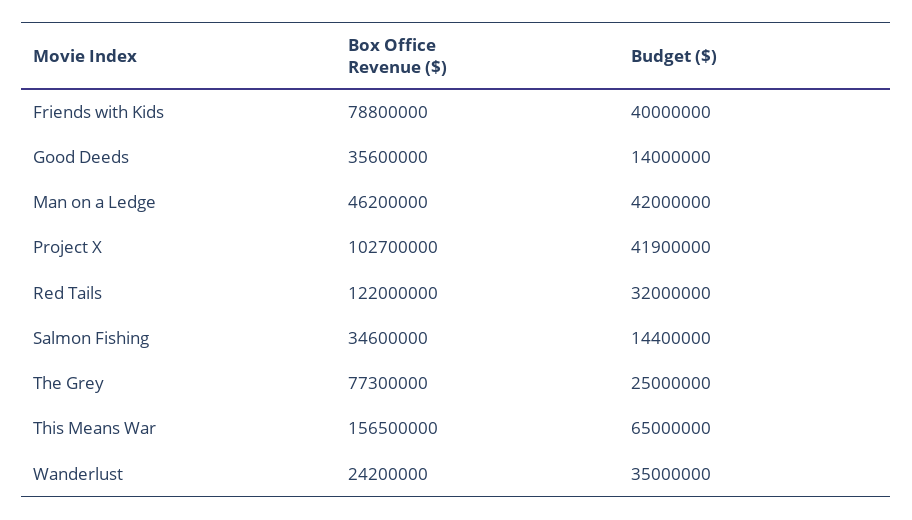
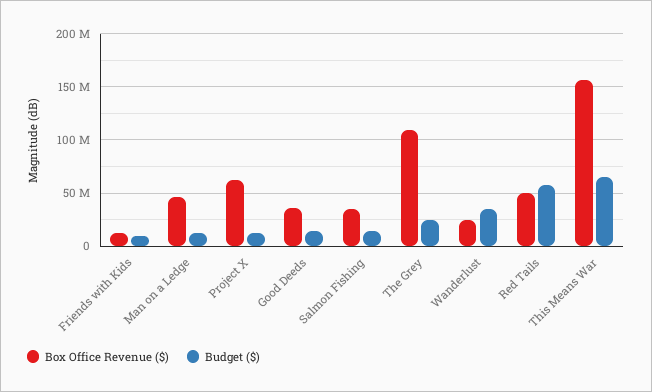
Box Office Revenue ($), Friends with Kids: 78800000 -> 10000000
Budget ($), Friends with Kids: 40000000 -> 10000000
Budget ($), Man on a Ledge: 42000000 -> 10000000
Box Office Revenue ($), Project X: 102700000 -> 60000000
Budget ($), Project X: 41900000 -> 10000000
Box Office Revenue ($), Red Tails: 122000000 -> 50000000
Budget ($), Red Tails: 32000000 -> 60000000
Box Office Revenue ($), The Grey: 77300000 -> 110000000

